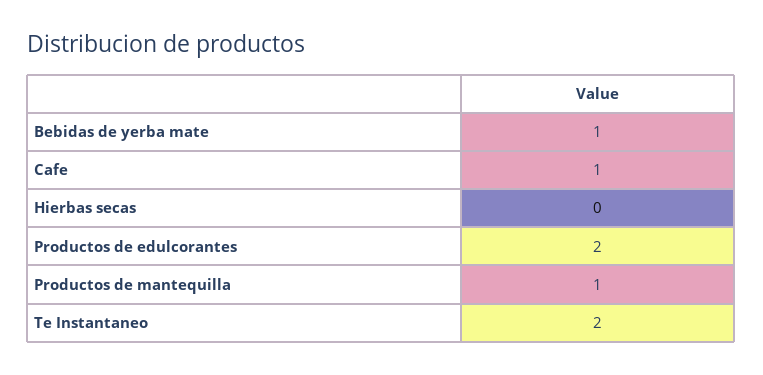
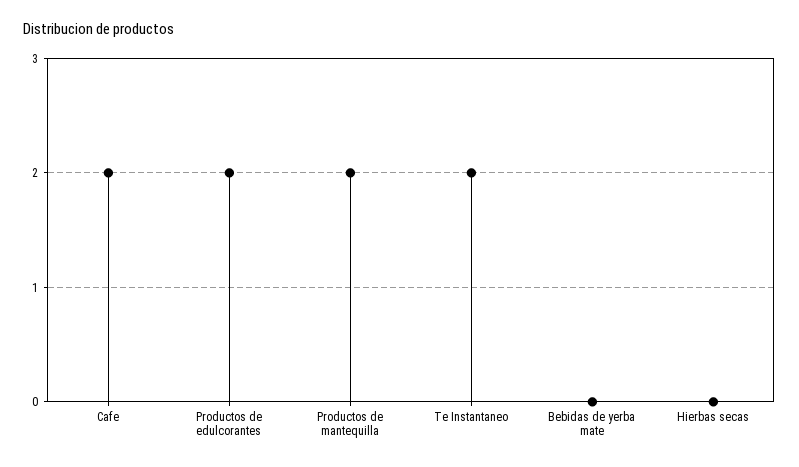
Bebidas de yerba mate: 1 -> 0
Cafe: 1 -> 2
Productos de mantequilla: 1 -> 2

